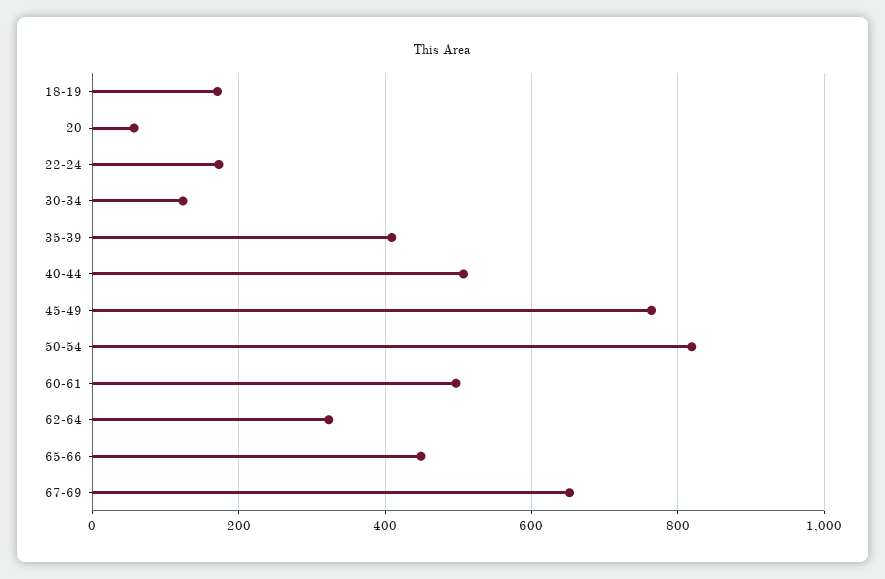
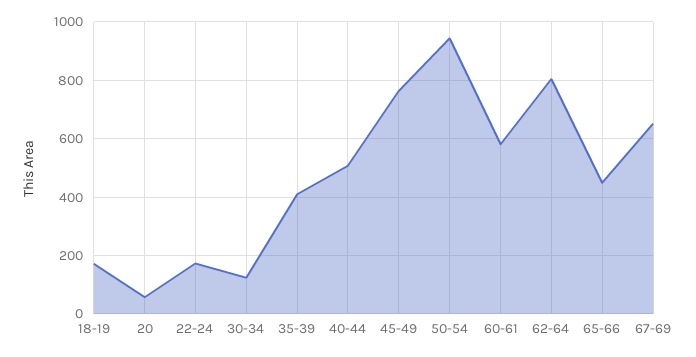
50-54: 820 -> 950
60-61: 500 -> 575
62-64: 320 -> 800

